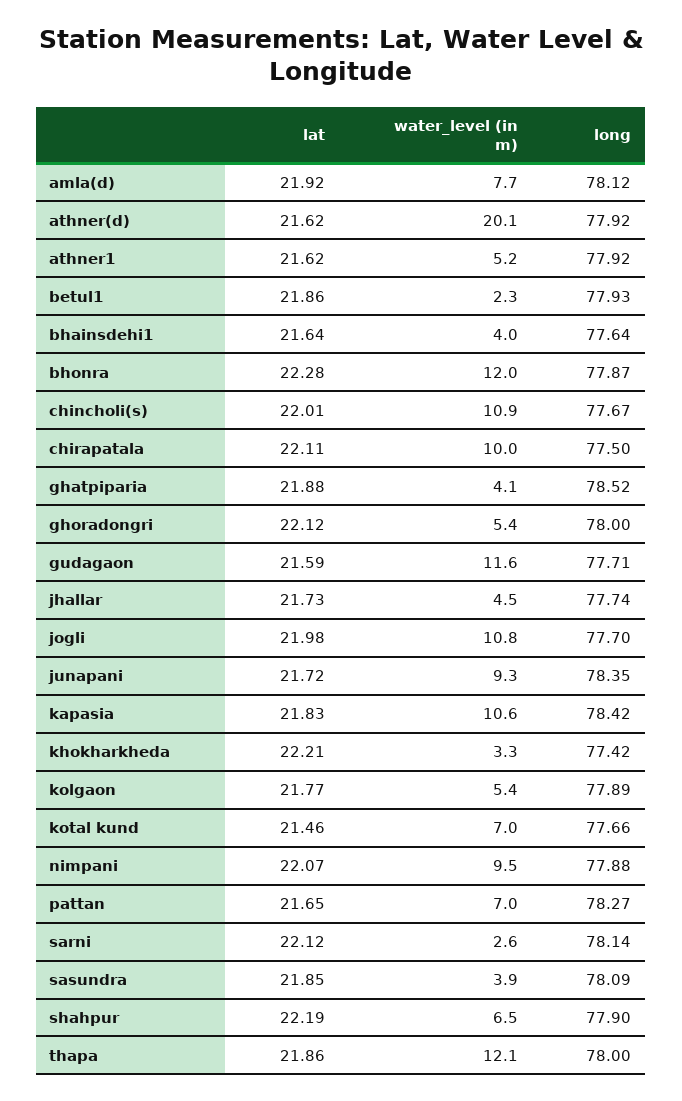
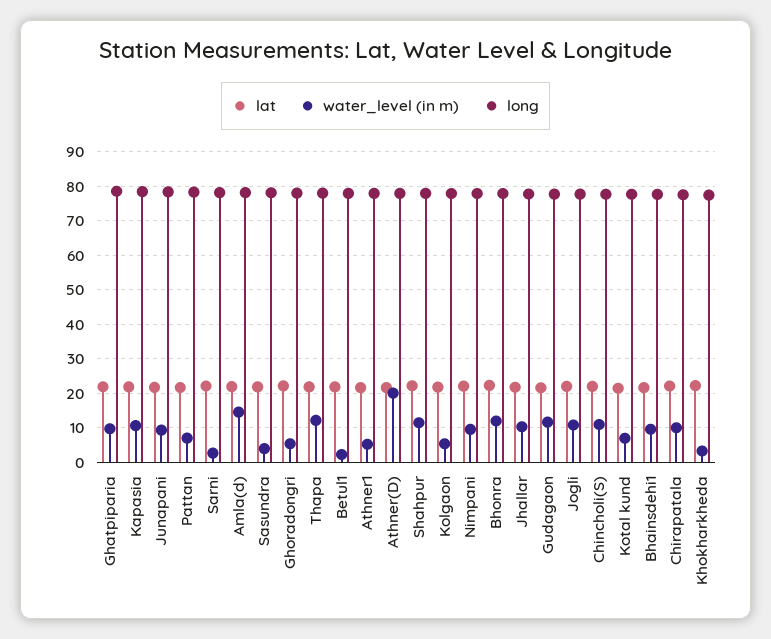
water_level (in m), amla(d): 7.7 -> 14
water_level (in m), bhainsdehi1: 4 -> 10
water_level (in m), ghatpiparia: 4.1 -> 10
water_level (in m), jhallar: 4.5 -> 10
water_level (in m), shahpur: 6.5 -> 12

